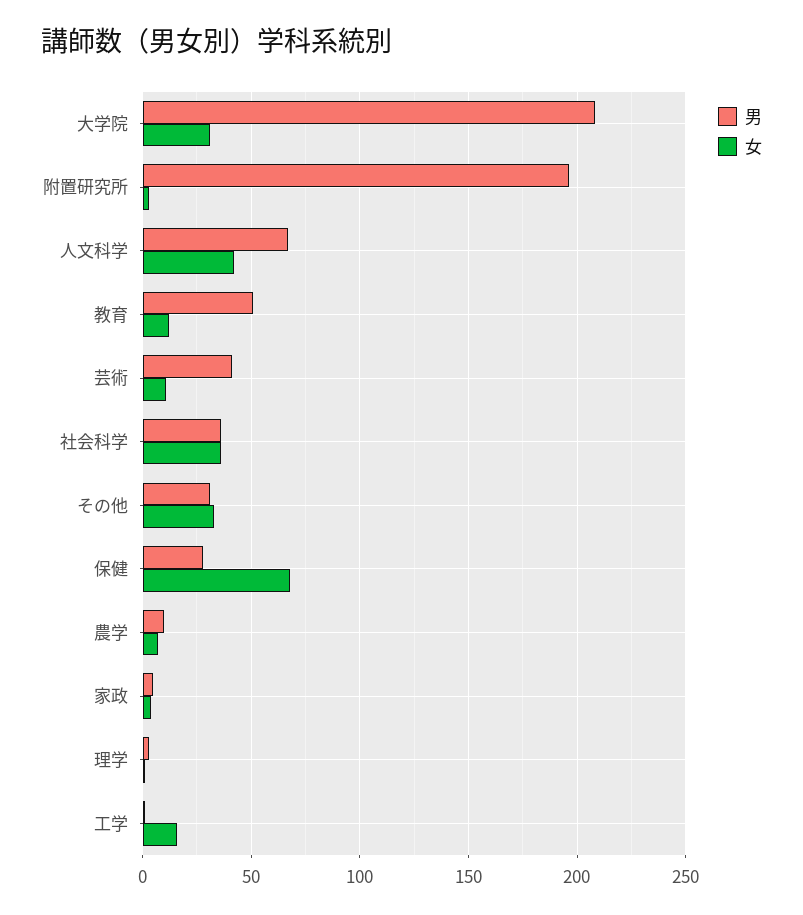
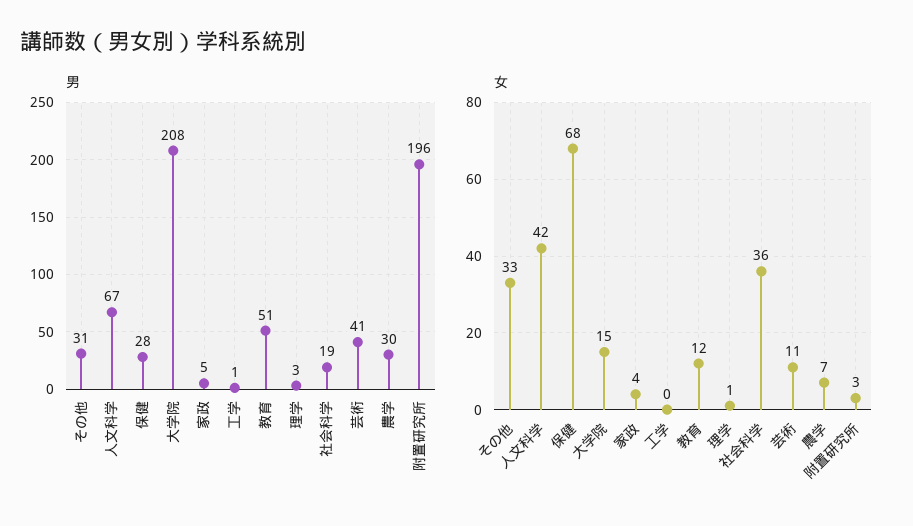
女, 大学院: 30 -> 15
男, 社会科学: 35 -> 19
男, 農学: 10 -> 30
女, 工学: 15 -> 0

